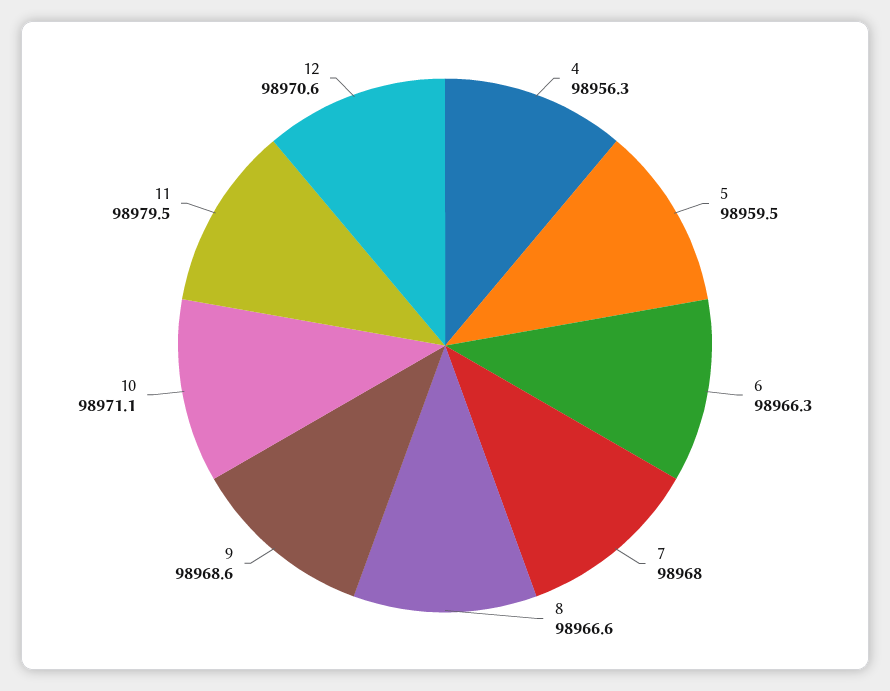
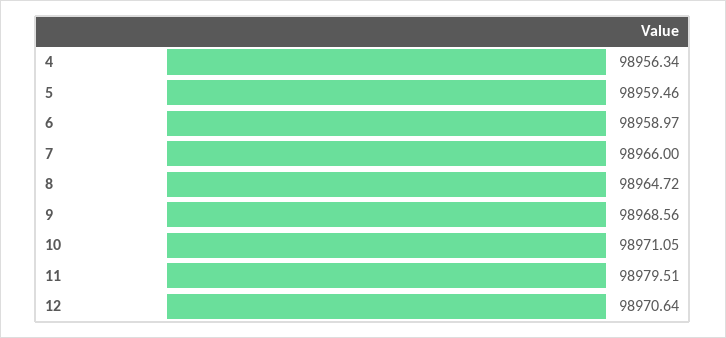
6: 98966.3 -> 98958.97
7: 98968 -> 98966
8: 98966.6 -> 98964.72

